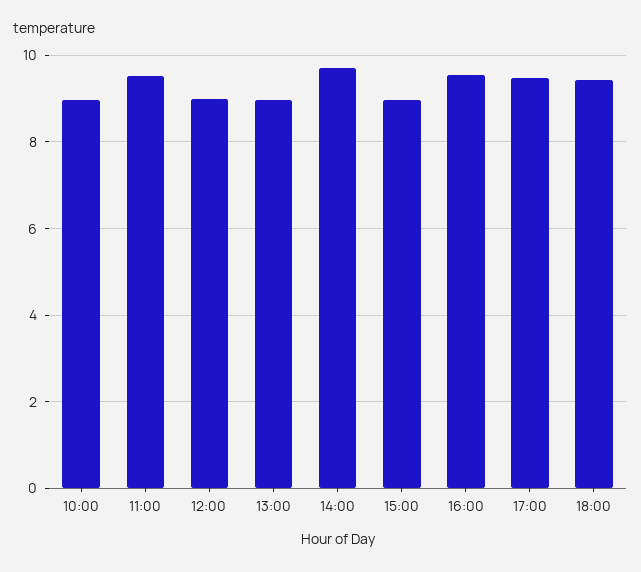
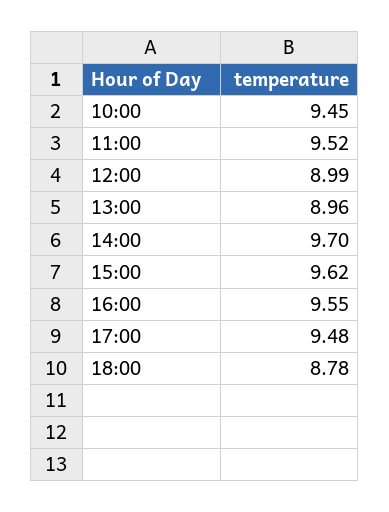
10:00: 9 -> 9.45
15:00: 9 -> 9.62
18:00: 9.4 -> 8.78

